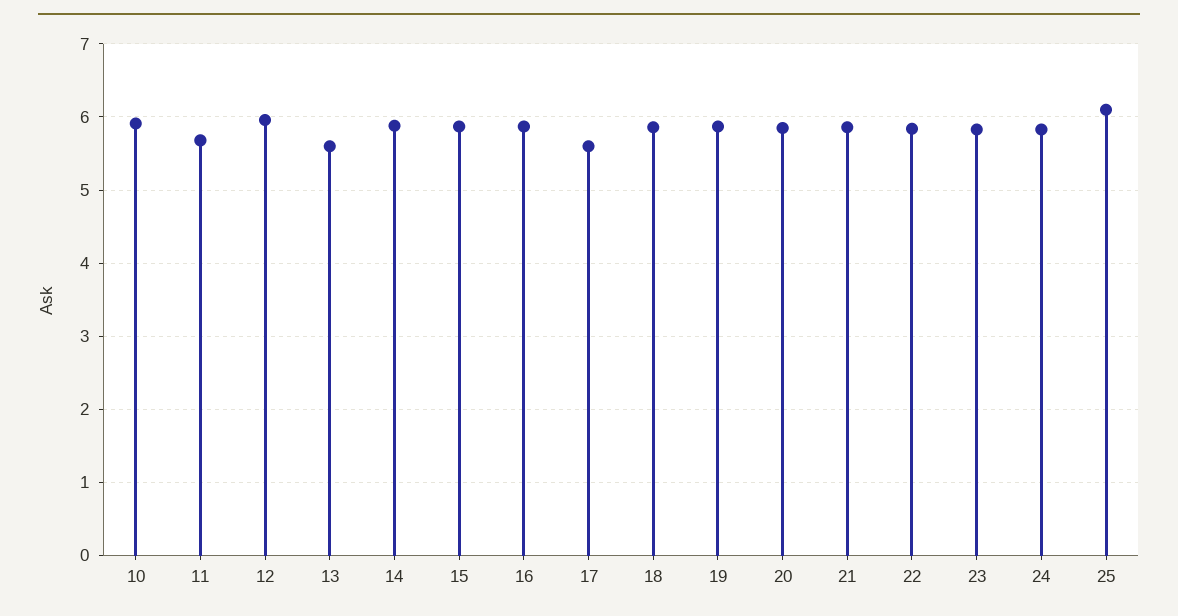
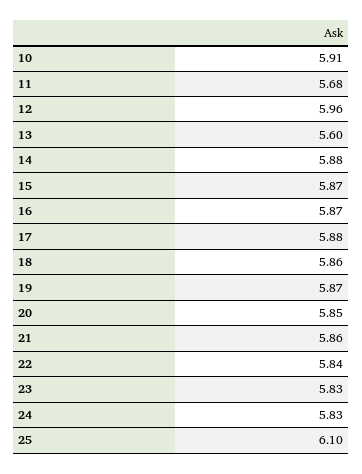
17: 5.6 -> 5.88

